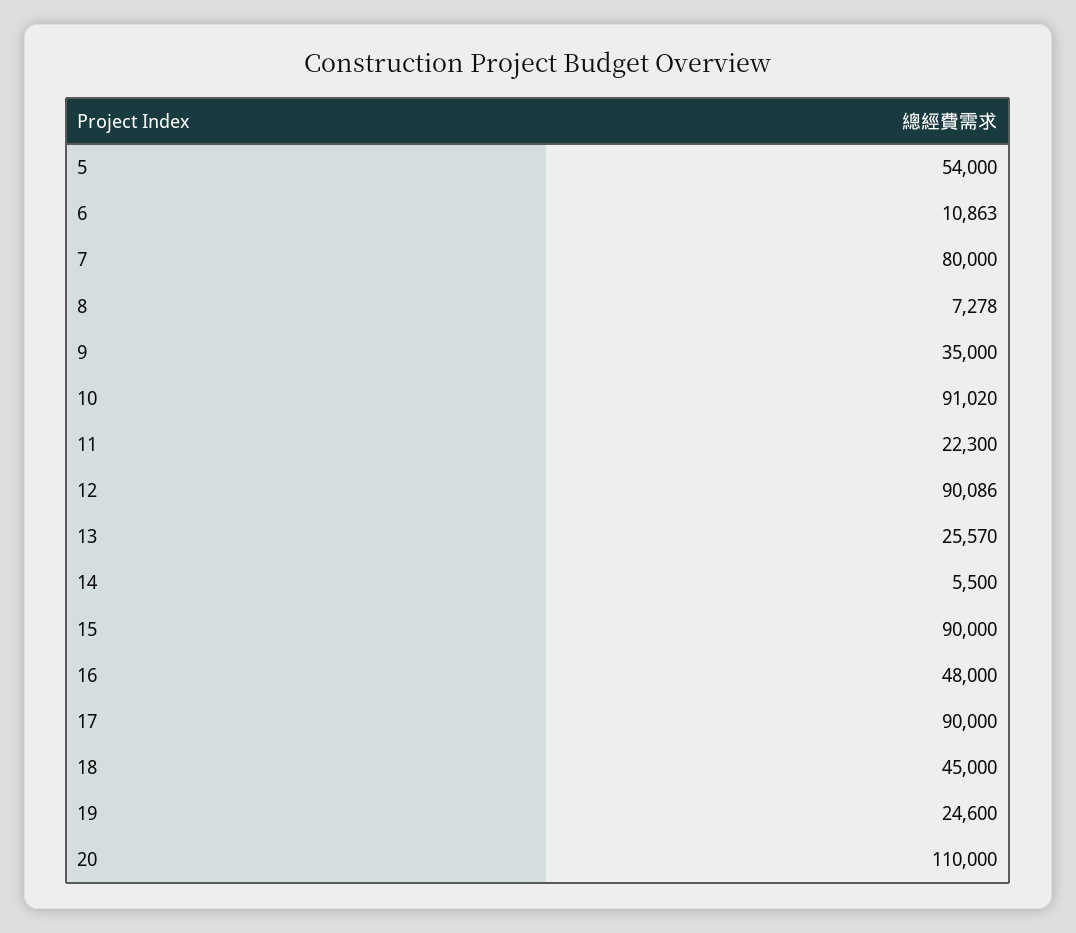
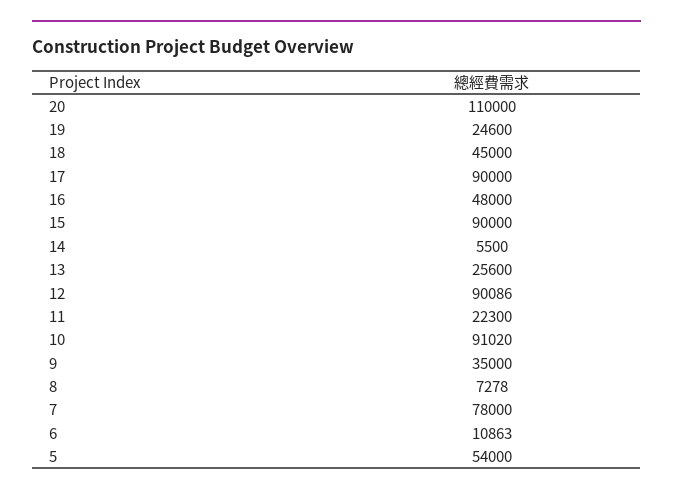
7: 80000 -> 78000
13: 25570 -> 25600

